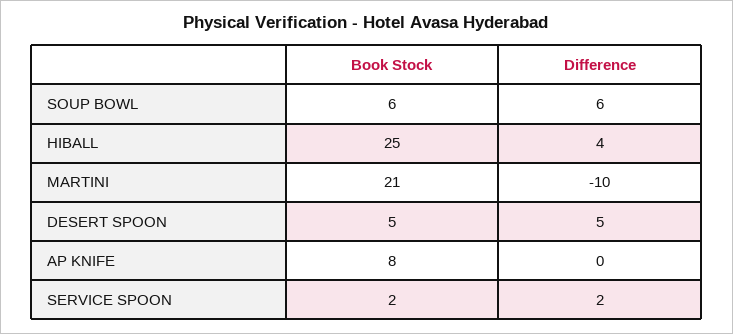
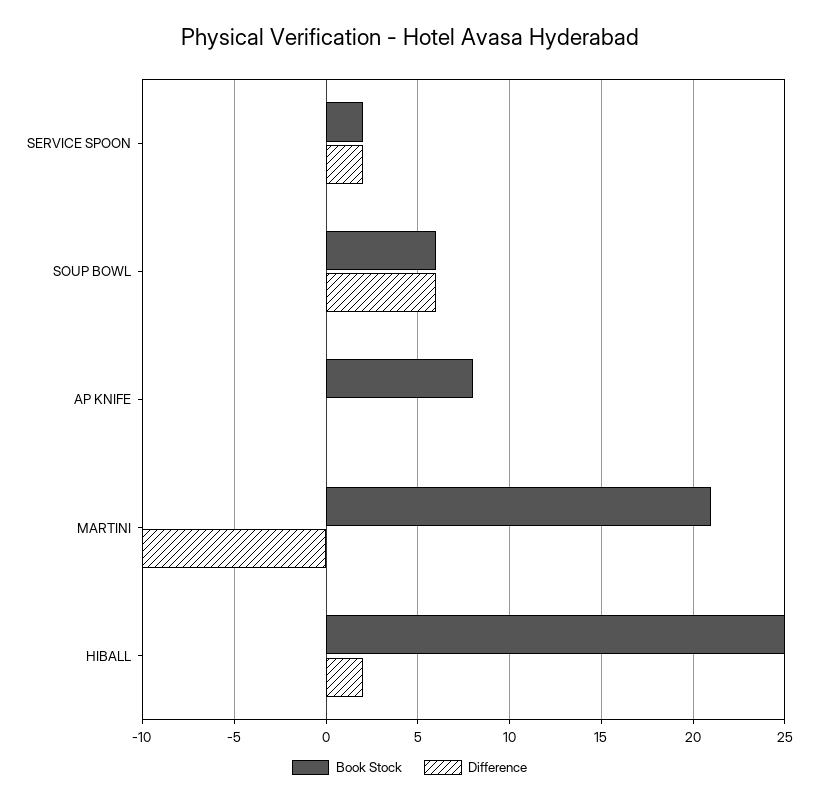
Difference, HIBALL: 4 -> 2
Book Stock, DESERT SPOON: 5 -> none
Difference, DESERT SPOON: 5 -> none

